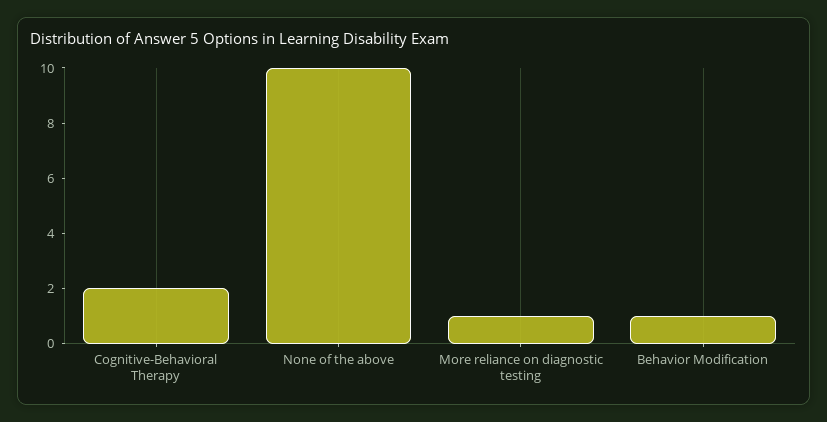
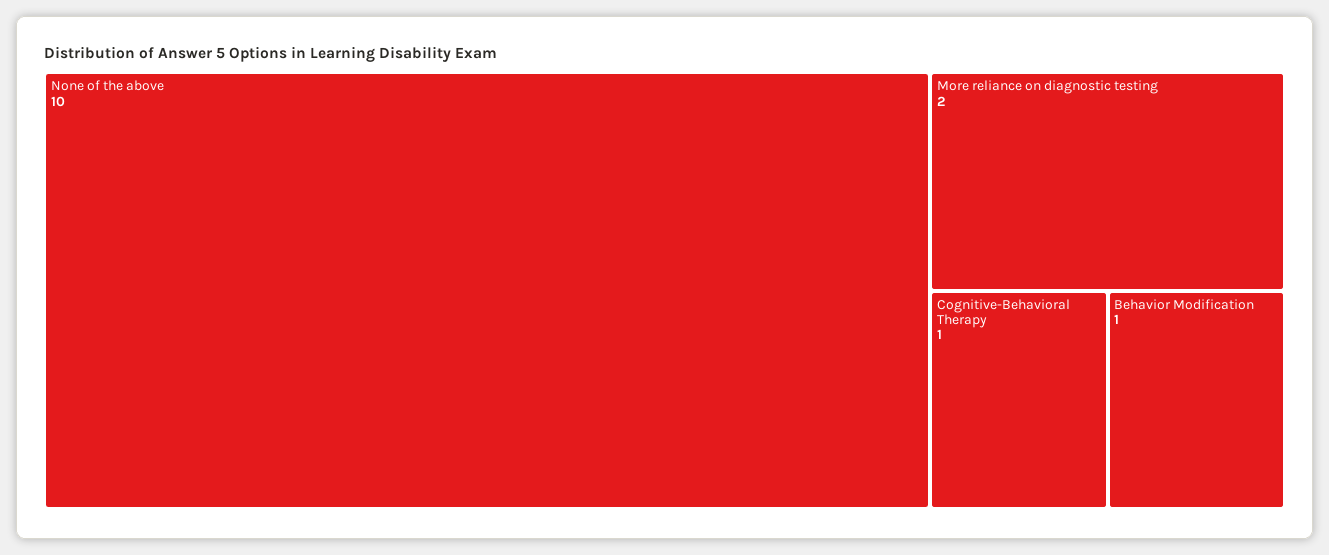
Cognitive-Behavioral Therapy: 2 -> 1
More reliance on diagnostic testing: 1 -> 2

